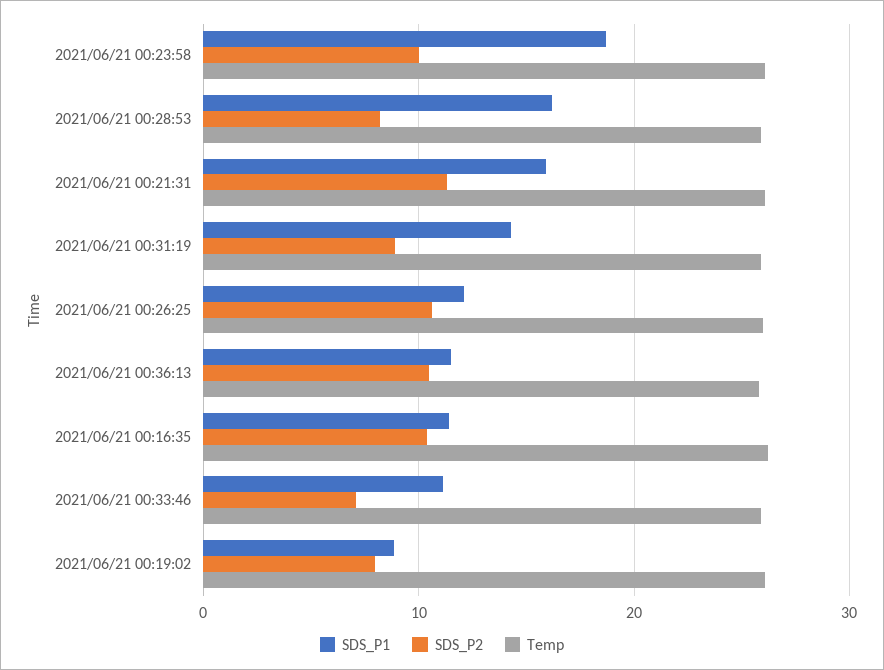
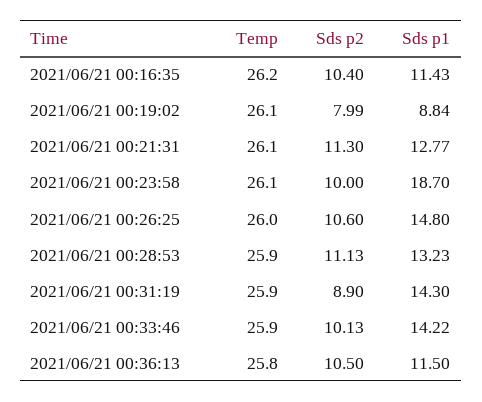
SDS_P1, 2021/06/21 00:28:53: 16 -> 13.23
SDS_P2, 2021/06/21 00:28:53: 8 -> 11.13
SDS_P1, 2021/06/21 00:21:31: 16 -> 12.77
SDS_P1, 2021/06/21 00:26:25: 12 -> 14.8
SDS_P1, 2021/06/21 00:33:46: 11 -> 14.22
SDS_P2, 2021/06/21 00:33:46: 7 -> 10.13

